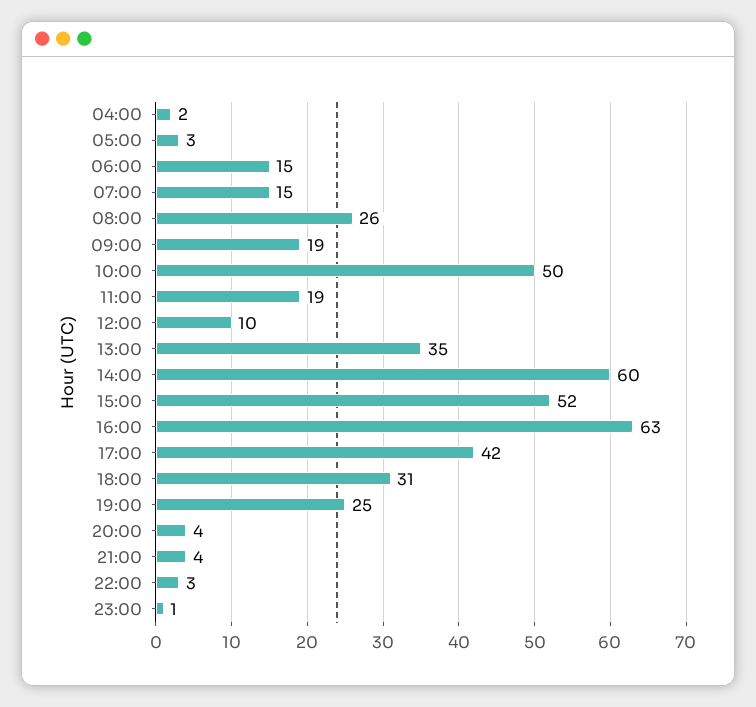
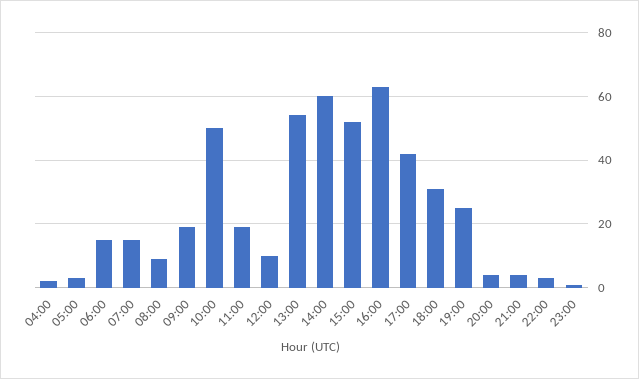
08:00: 26 -> 10
13:00: 35 -> 55

